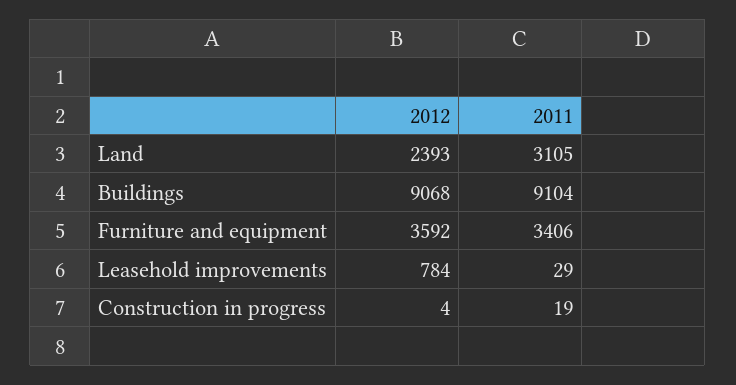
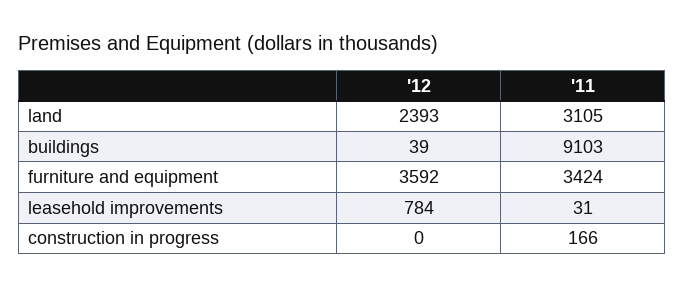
2012, Buildings: 9068 -> 39
2011, Buildings: 9104 -> 9103
2011, Furniture and equipment: 3406 -> 3424
2011, Leasehold improvements: 29 -> 31
2012, Construction in progress: 4 -> 0
2011, Construction in progress: 19 -> 166

